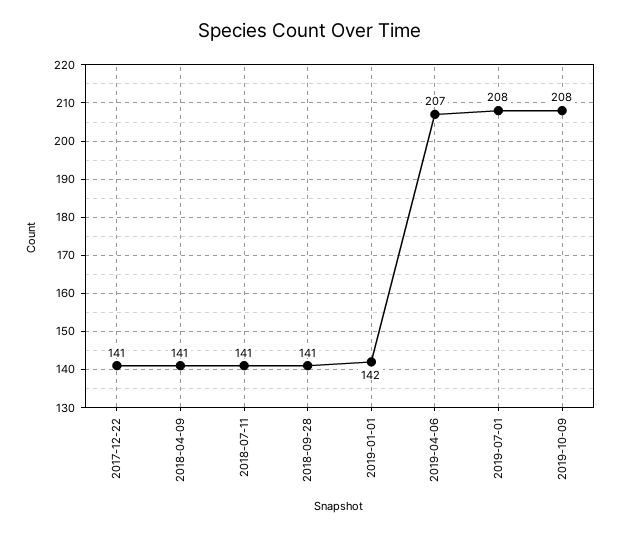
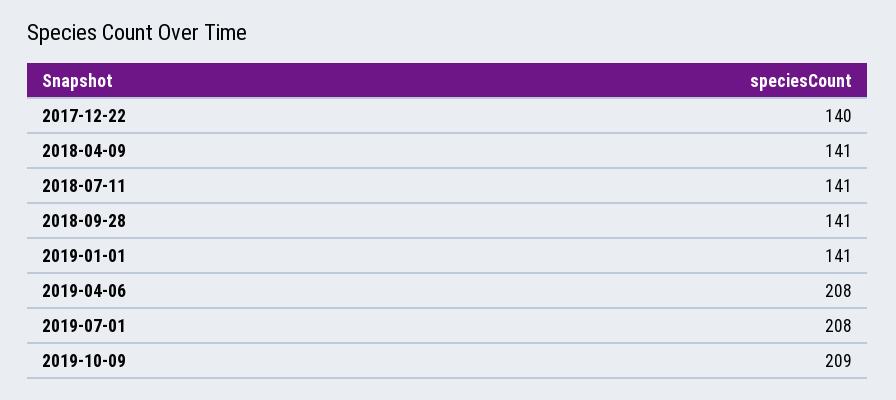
2017-12-22: 141 -> 140
2019-01-01: 142 -> 141
2019-04-06: 207 -> 208
2019-10-09: 208 -> 209

